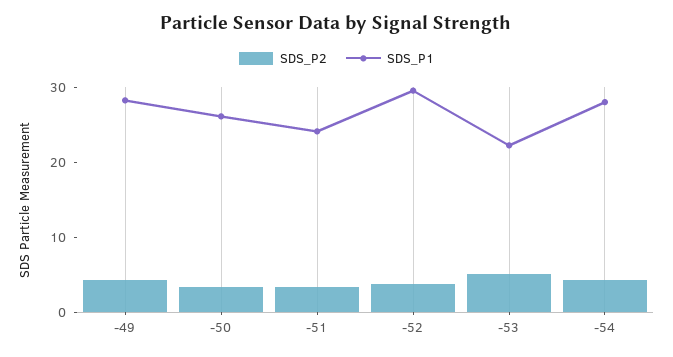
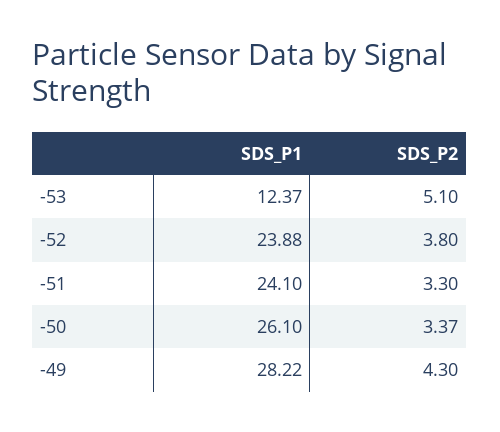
SDS_P1, -52: 30 -> 23.88
SDS_P1, -53: 22 -> 12.37
SDS_P2, -54: 4 -> none
SDS_P1, -54: 28 -> none

